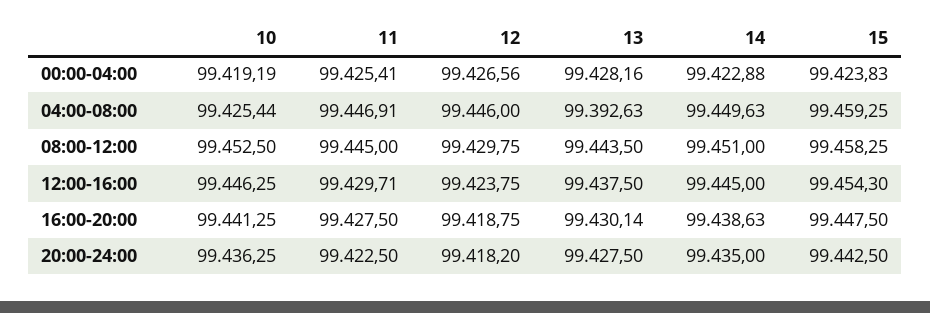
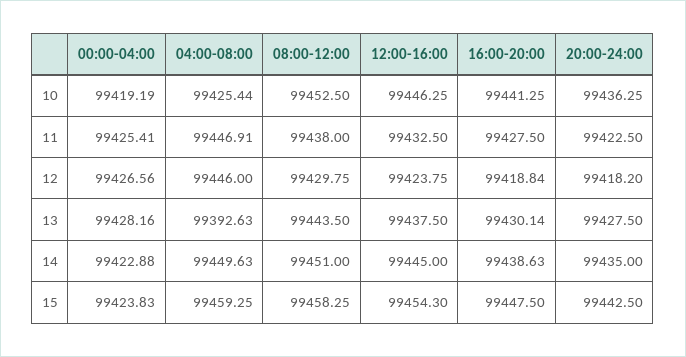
11, 08:00-12:00: 99445 -> 99438
11, 12:00-16:00: 99429.71 -> 99432.5
12, 16:00-20:00: 99418.75 -> 99418.84

